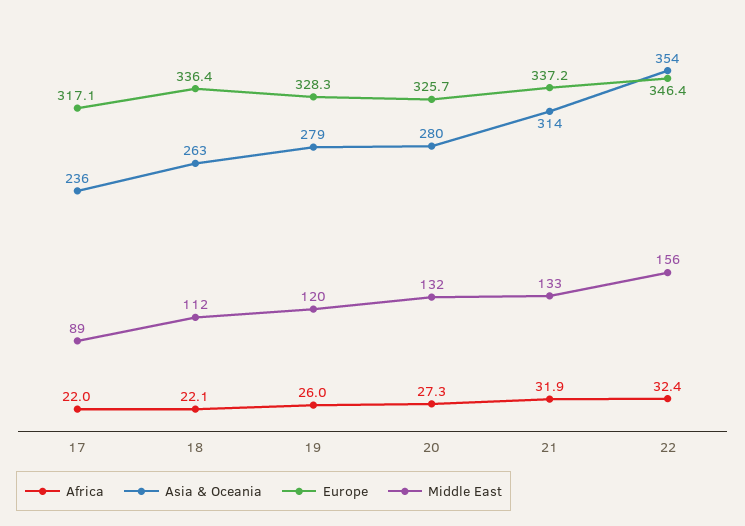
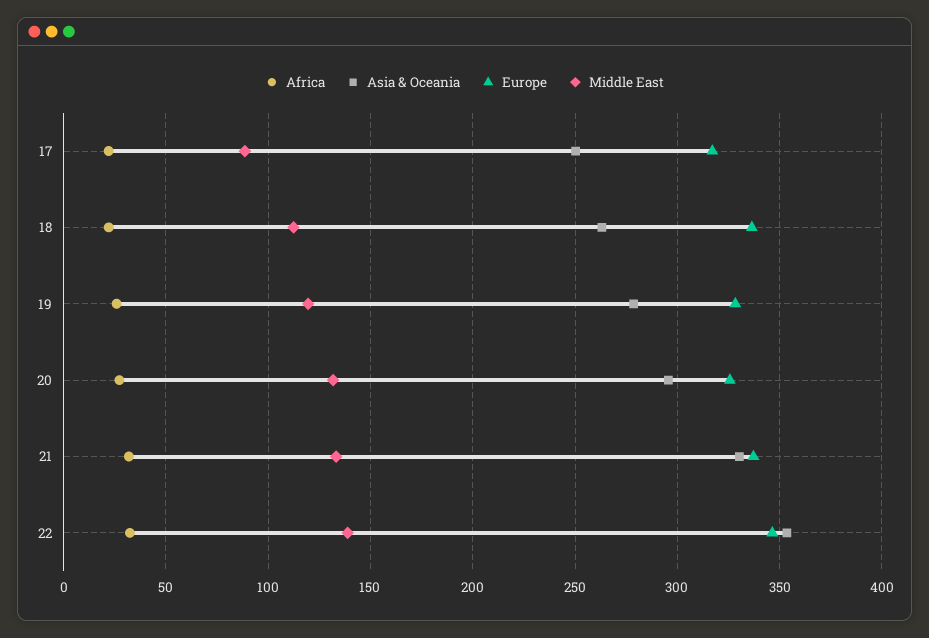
Asia & Oceania, 17: 236 -> 250
Asia & Oceania, 20: 280 -> 295
Asia & Oceania, 21: 314 -> 330
Middle East, 22: 156 -> 140

